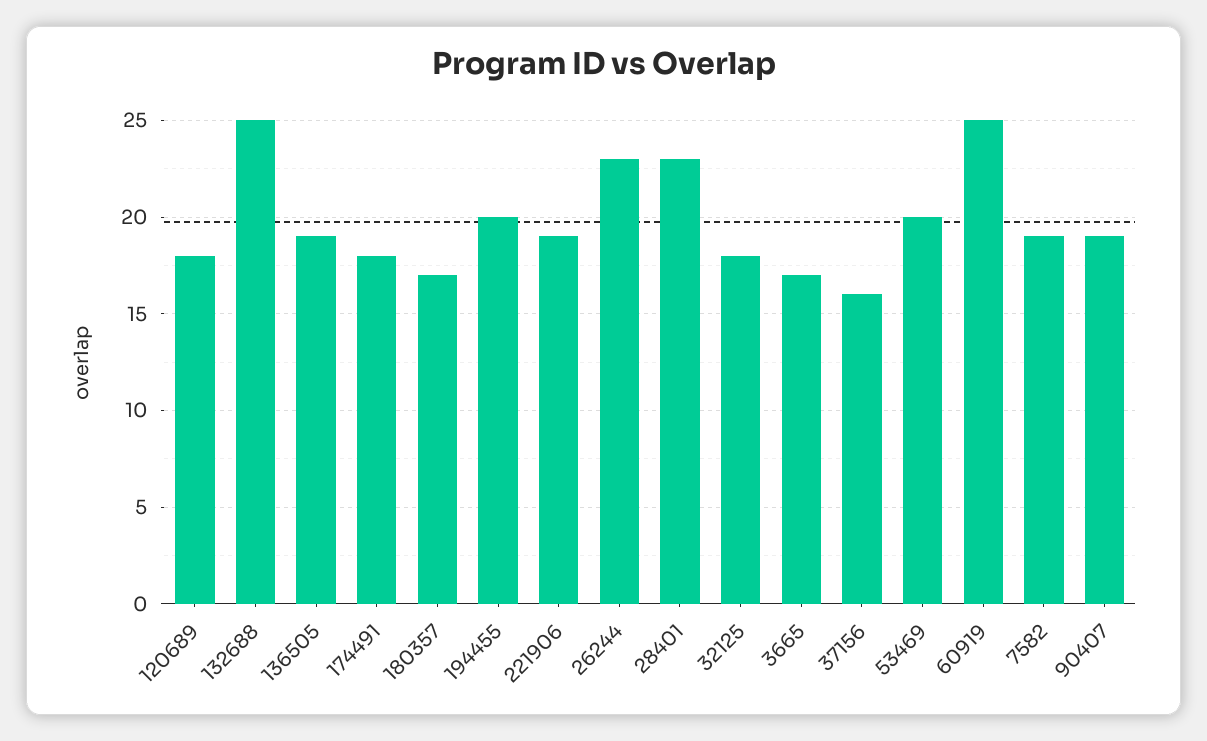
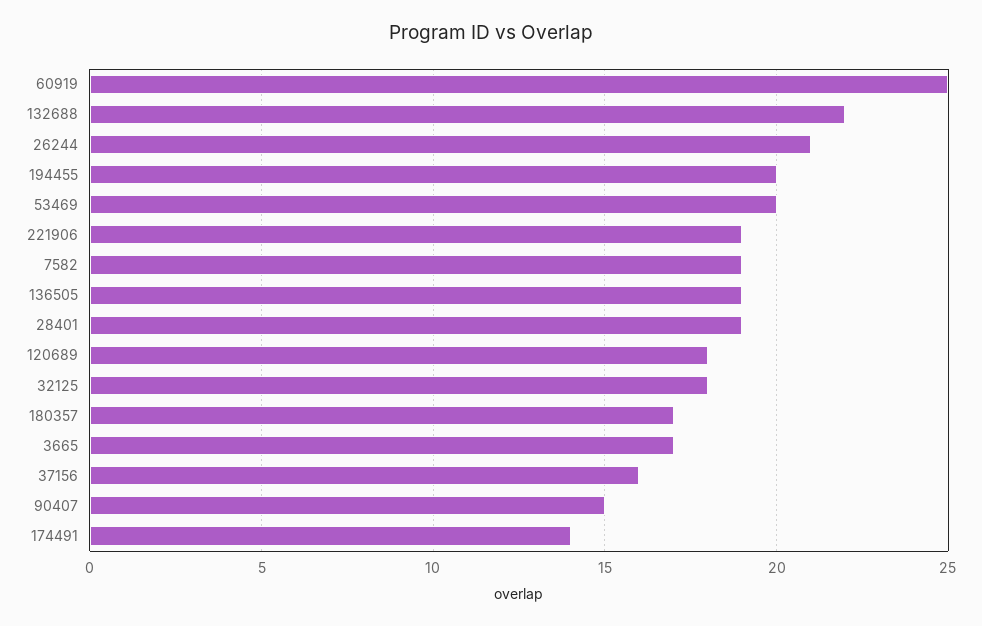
132688: 25 -> 22
174491: 18 -> 14
26244: 23 -> 21
28401: 23 -> 19
90407: 19 -> 15

